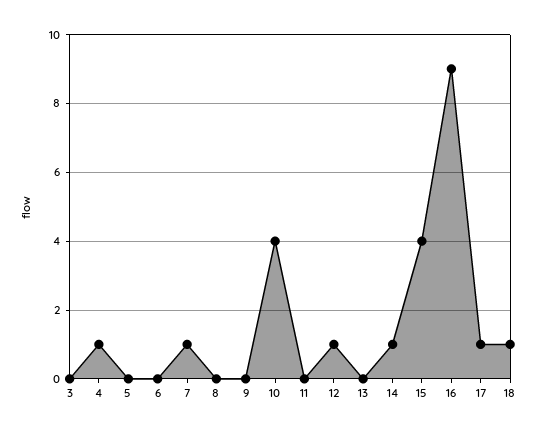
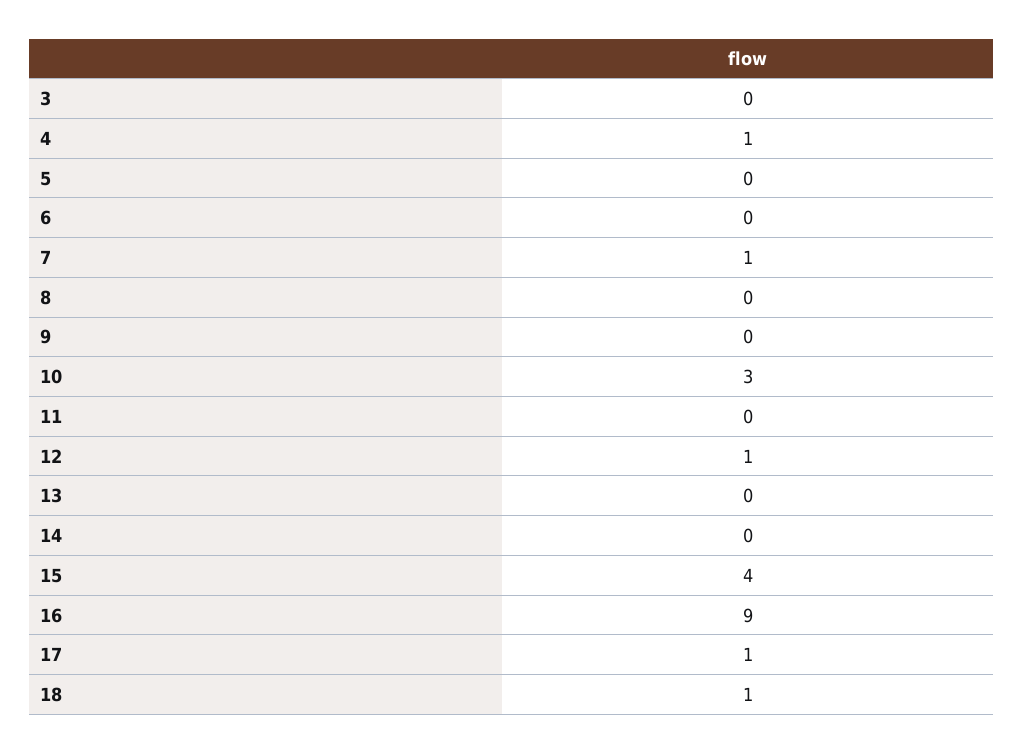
10: 4 -> 3
14: 1 -> 0

